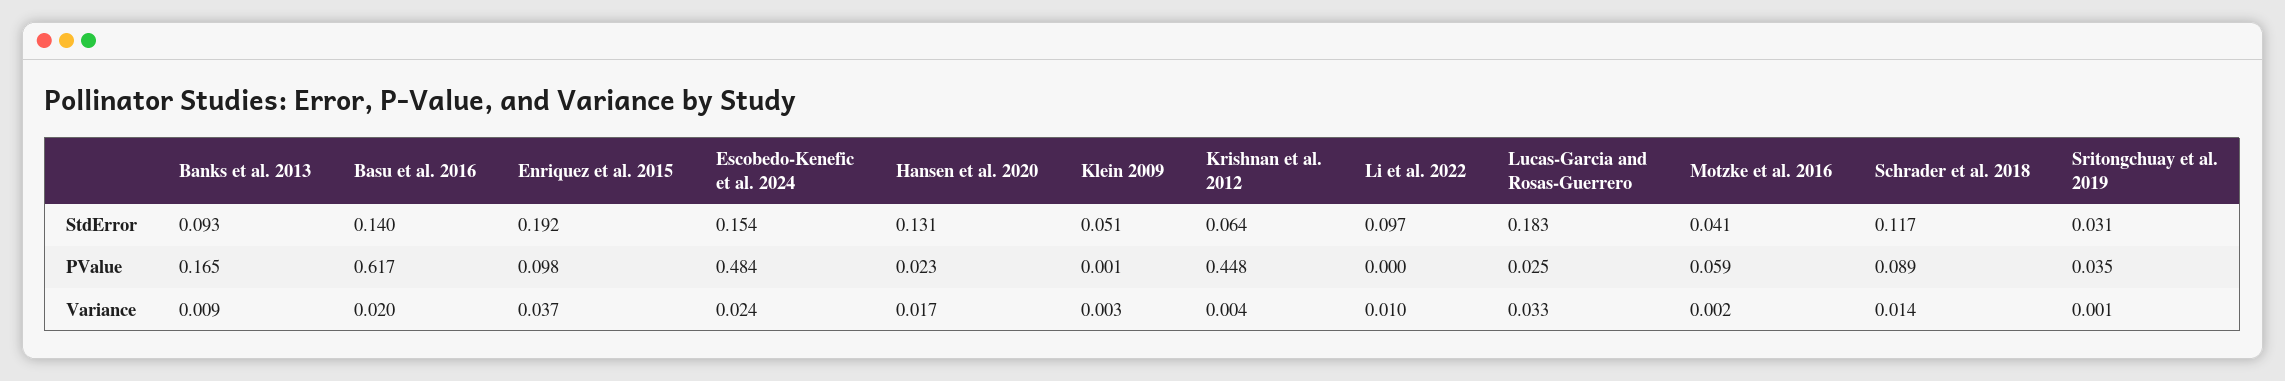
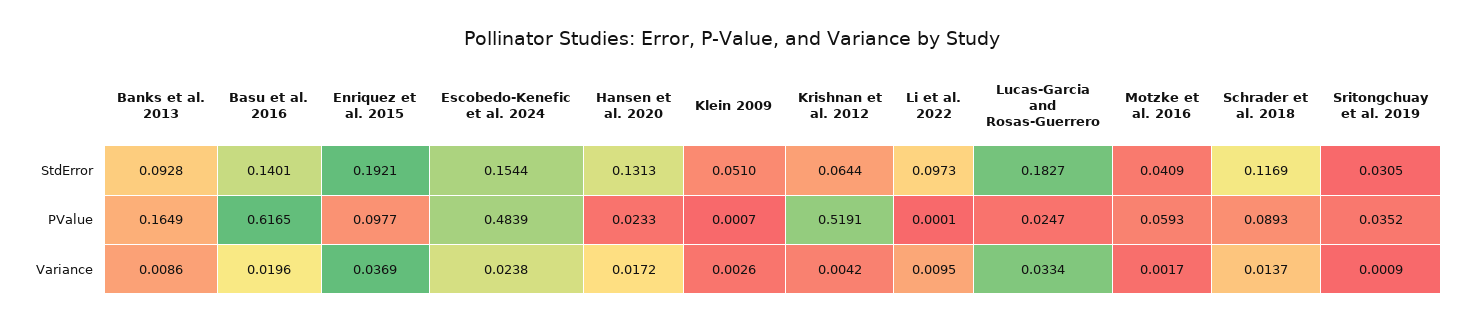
Krishnan et al. 2012, PValue: 0.448 -> 0.5191

